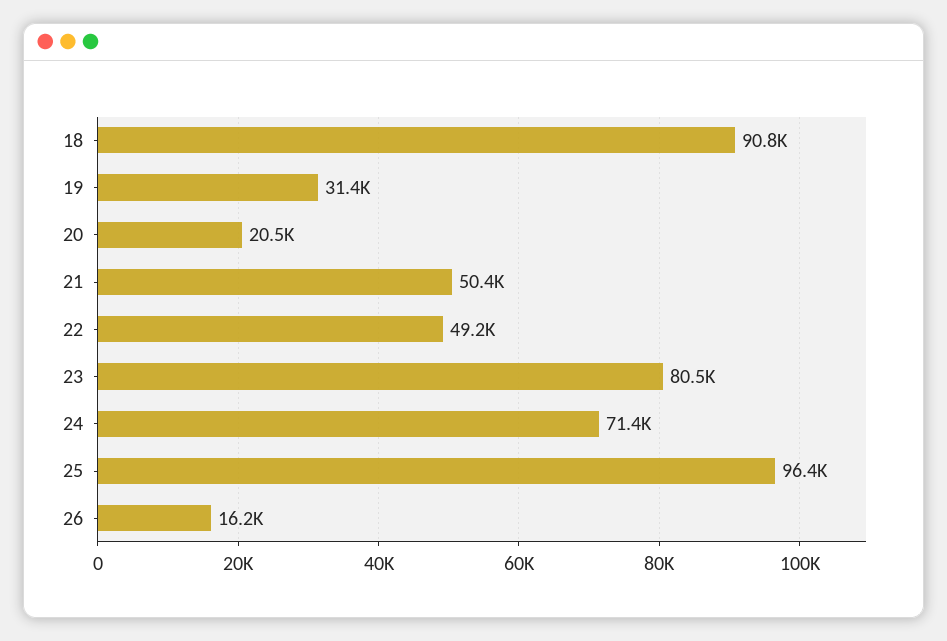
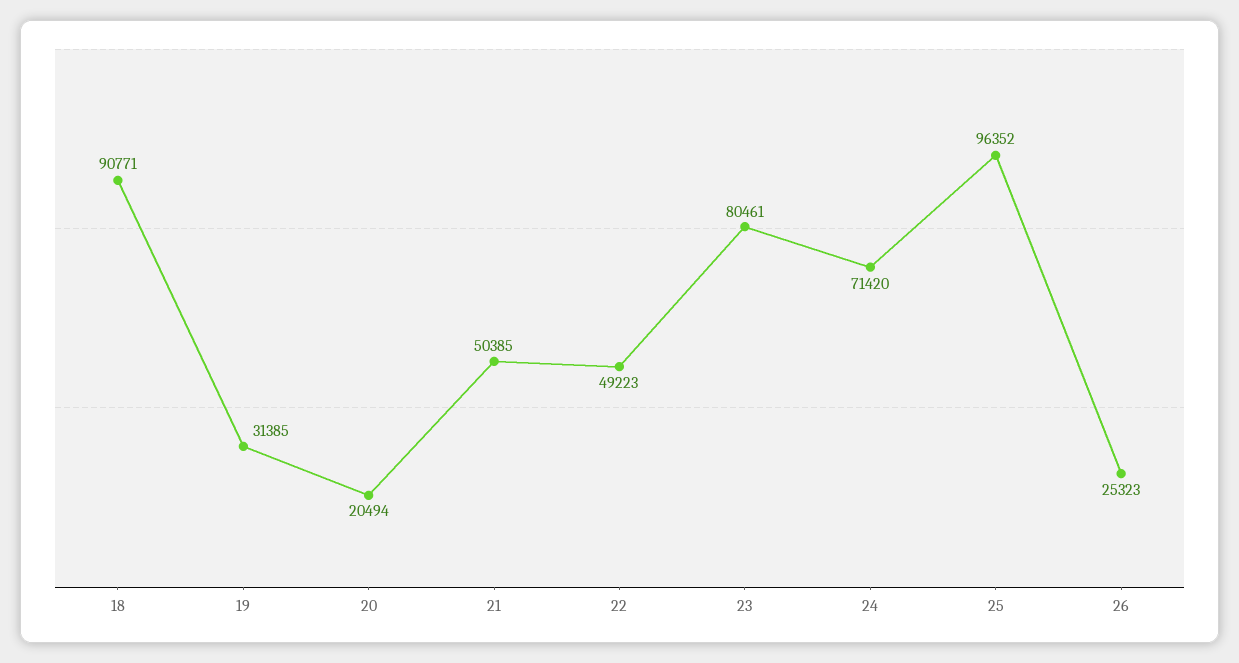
26: 16200 -> 25323

